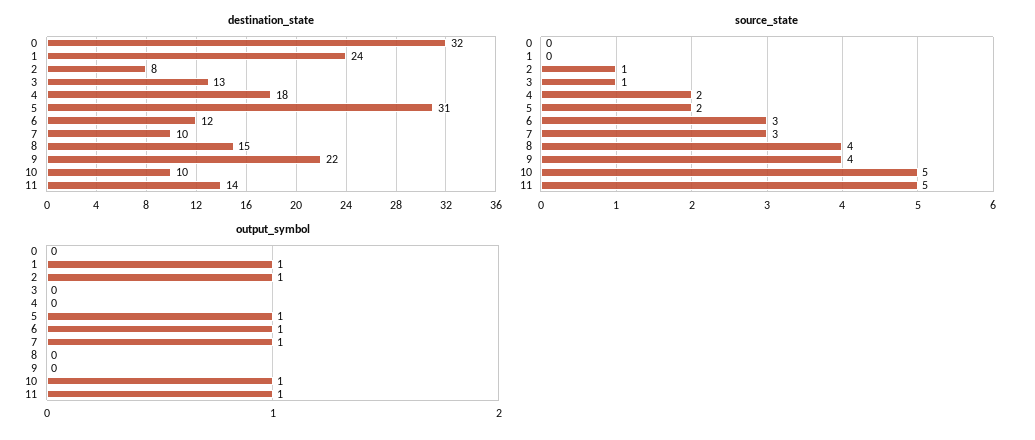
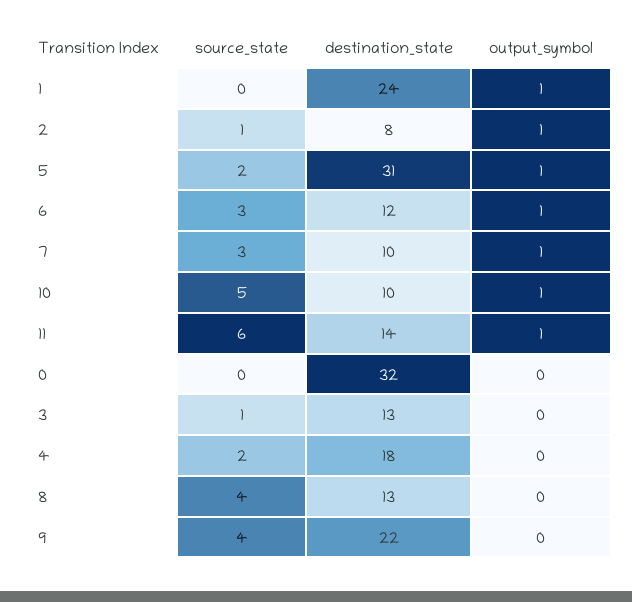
destination_state, 8: 15 -> 13
source_state, 11: 5 -> 6

